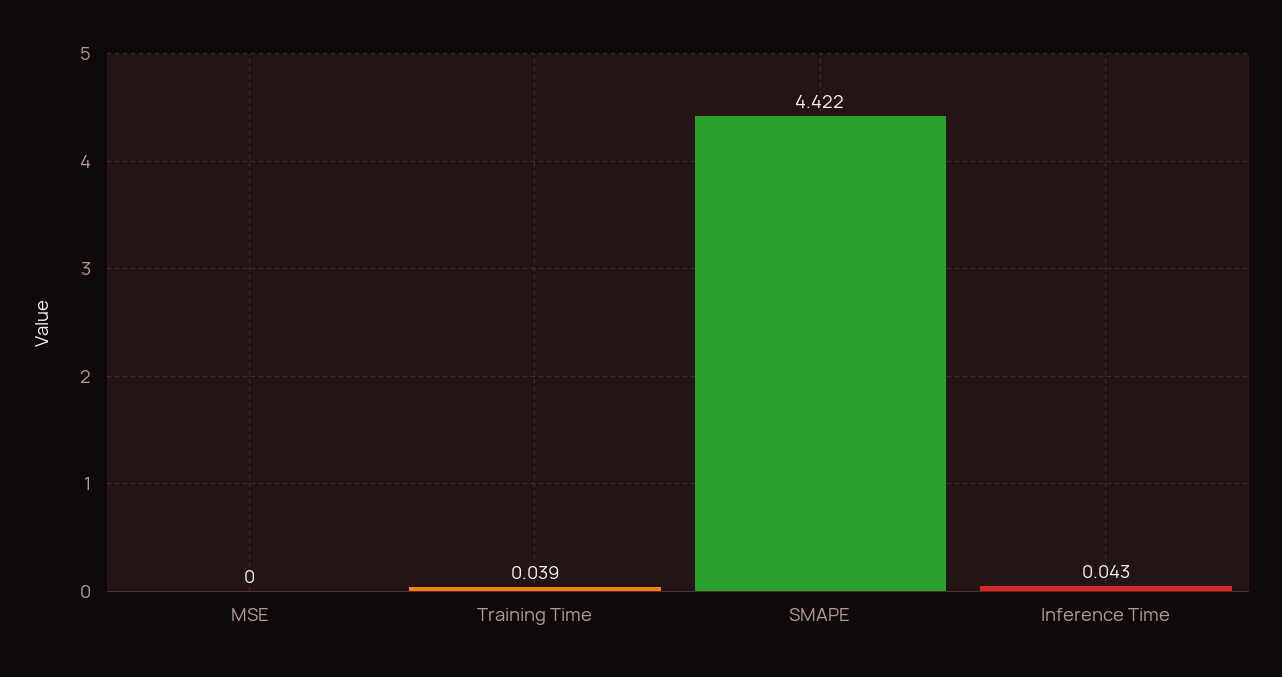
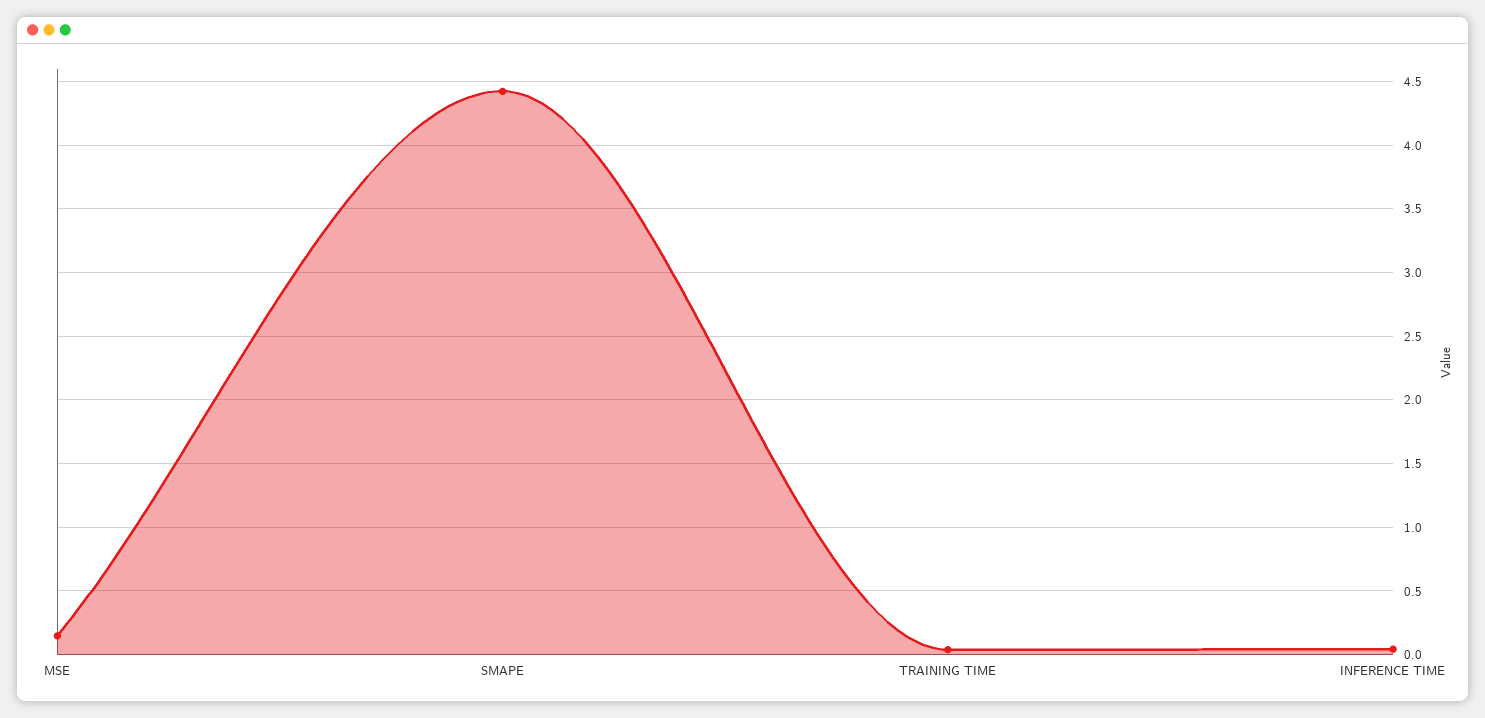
MSE: 0 -> 0.15

